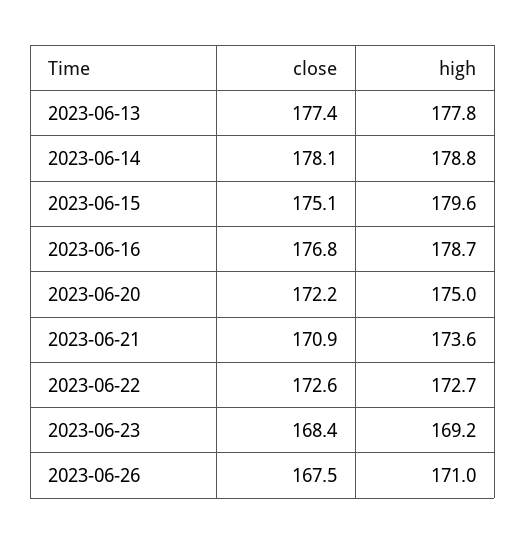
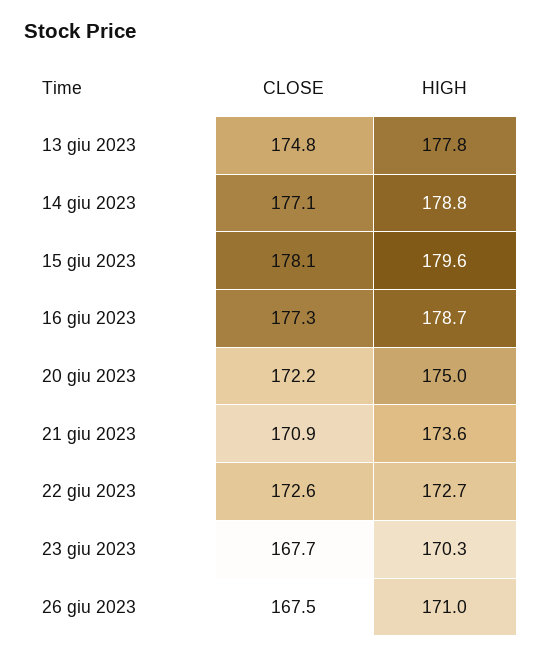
close, 2023-06-13: 177.4 -> 174.8
close, 2023-06-14: 178.1 -> 177.1
close, 2023-06-15: 175.1 -> 178.1
close, 2023-06-16: 176.8 -> 177.3
close, 2023-06-23: 168.4 -> 167.7
high, 2023-06-23: 169.2 -> 170.3

